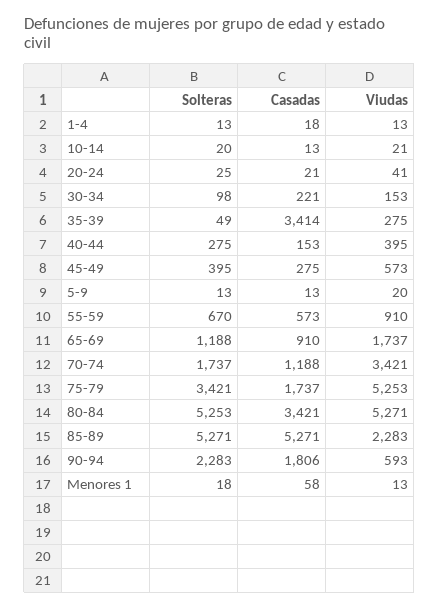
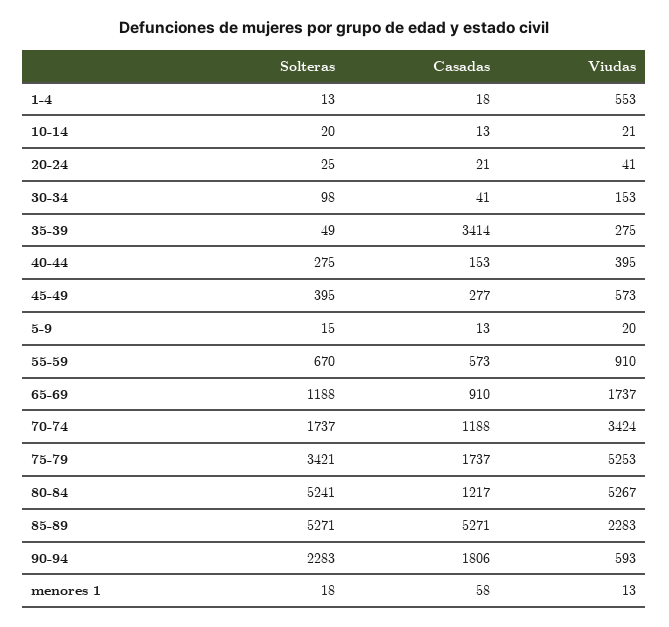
Viudas, 1-4: 13 -> 553
Casadas, 30-34: 221 -> 41
Casadas, 45-49: 275 -> 277
Solteras, 5-9: 13 -> 15
Viudas, 70-74: 3421 -> 3424
Solteras, 80-84: 5253 -> 5241
Casadas, 80-84: 3421 -> 1217
Viudas, 80-84: 5271 -> 5267

